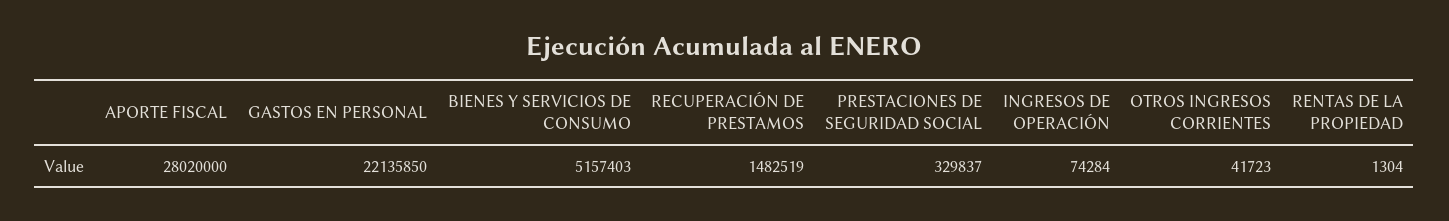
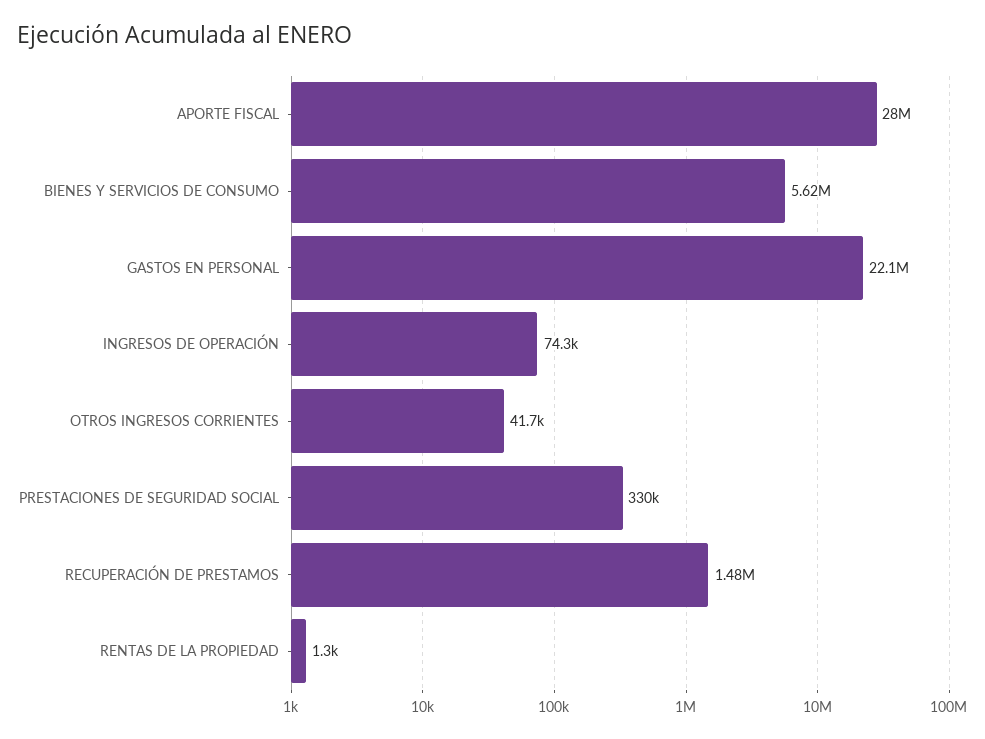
BIENES Y SERVICIOS DE CONSUMO: 5157403 -> 5620000

